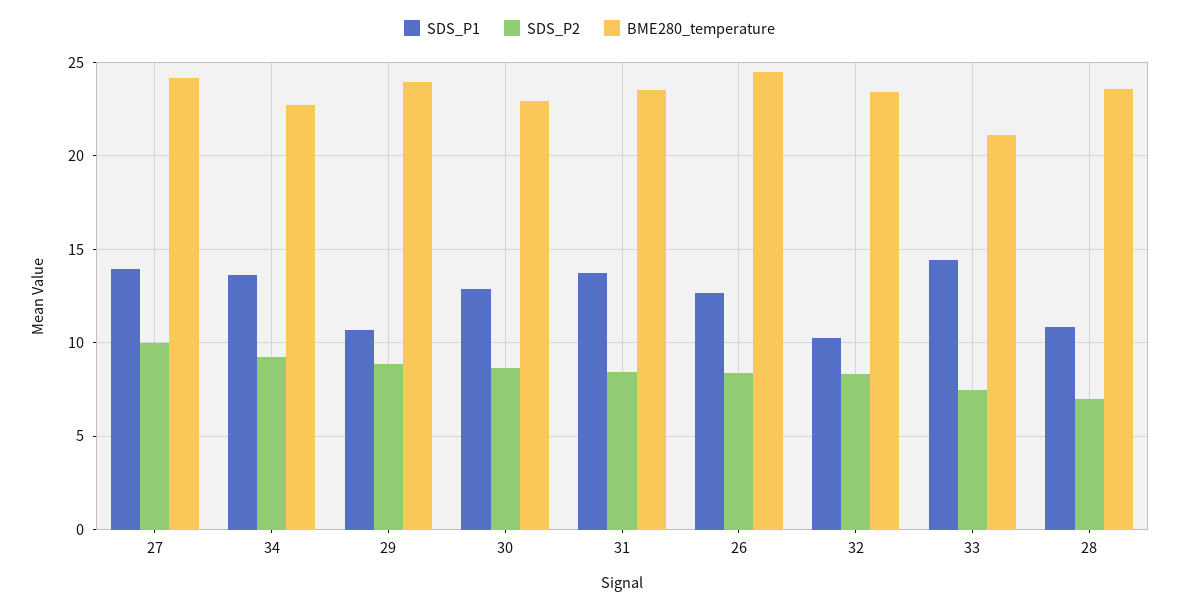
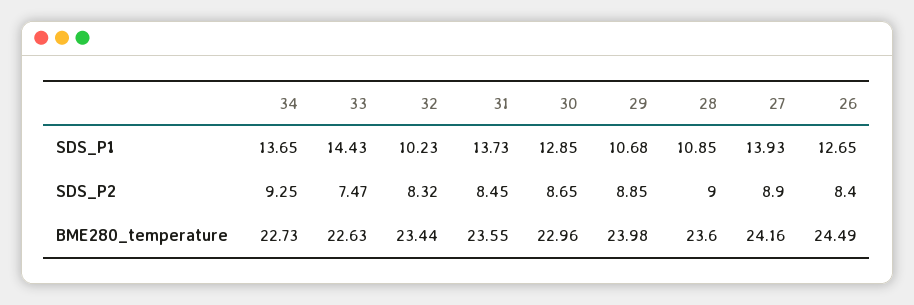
SDS_P2, 27: 10 -> 8.9
BME280_temperature, 33: 21 -> 22.63
SDS_P2, 28: 7 -> 9

